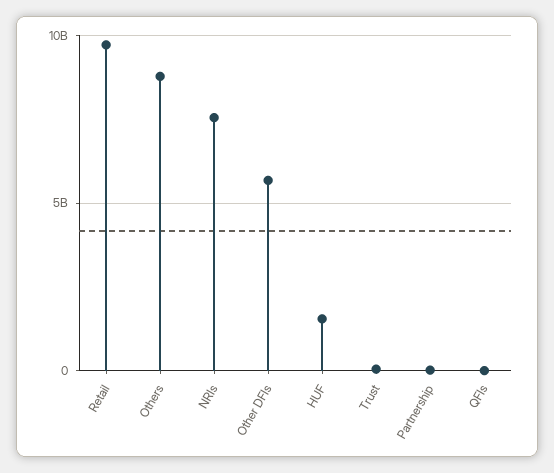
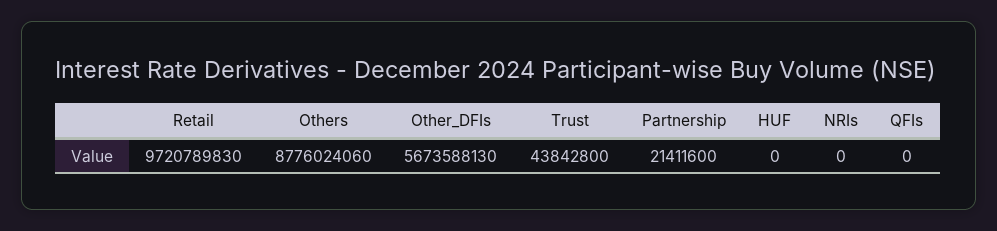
NRIs: 7500000000 -> 0
HUF: 1500000000 -> 0

